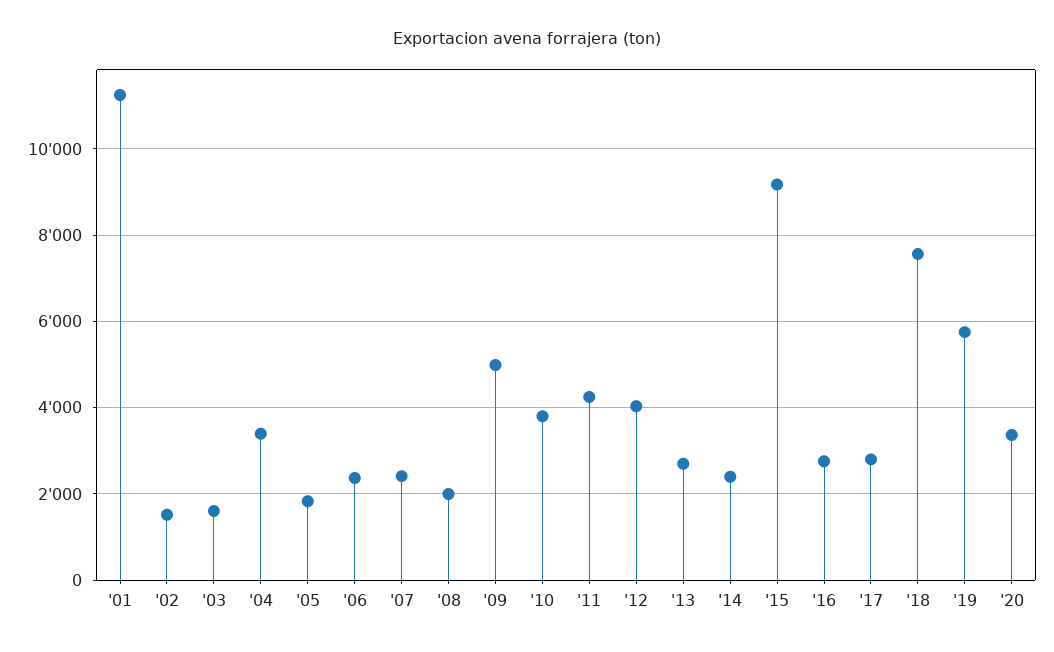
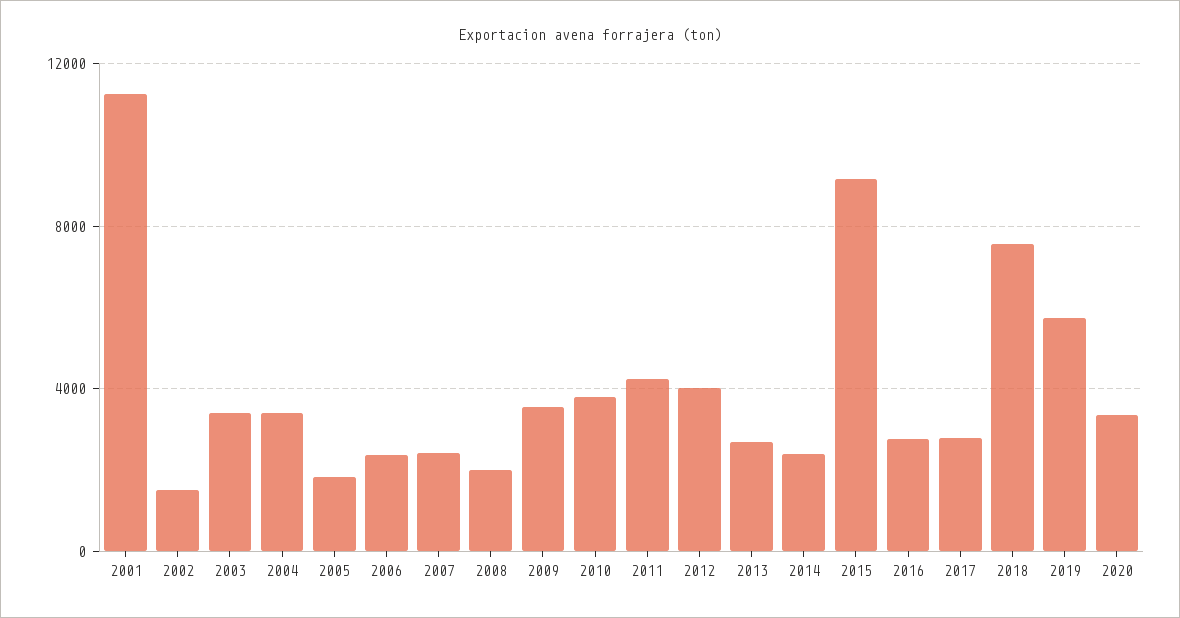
'03: 1600 -> 3500
'09: 5000 -> 3500

